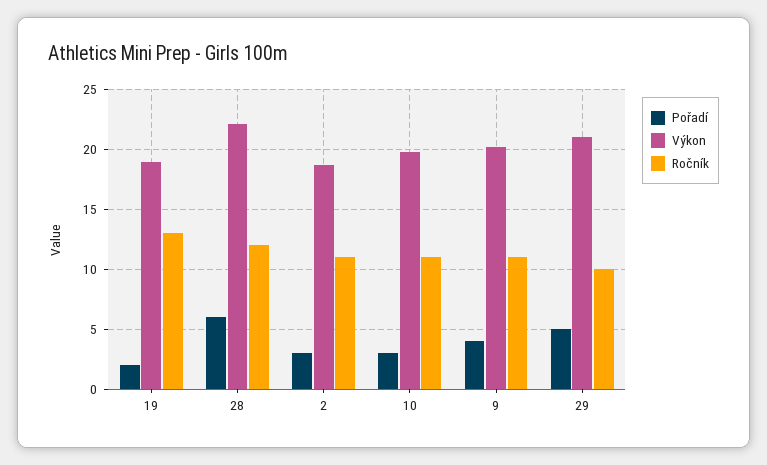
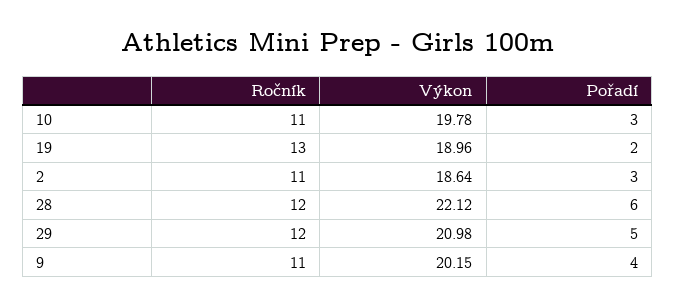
Ročník, 29: 10 -> 12

